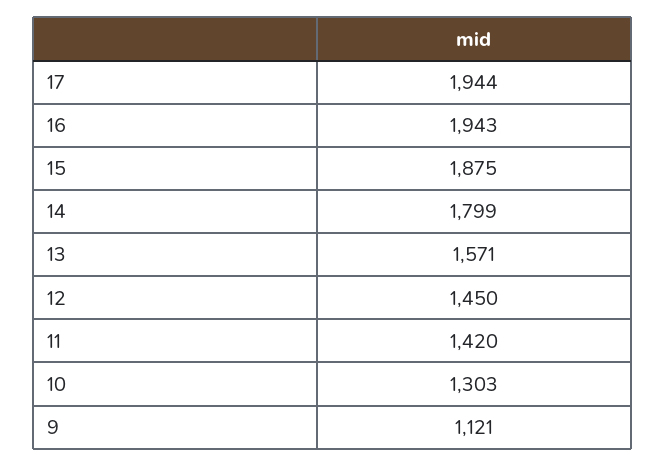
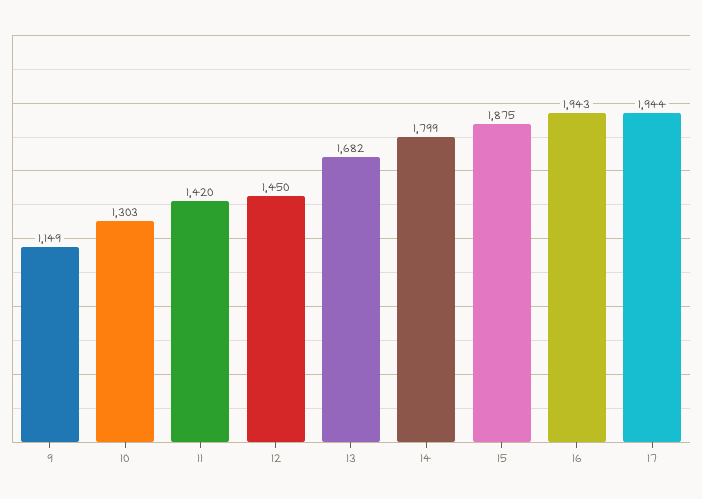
13: 1571 -> 1682
9: 1121 -> 1149

